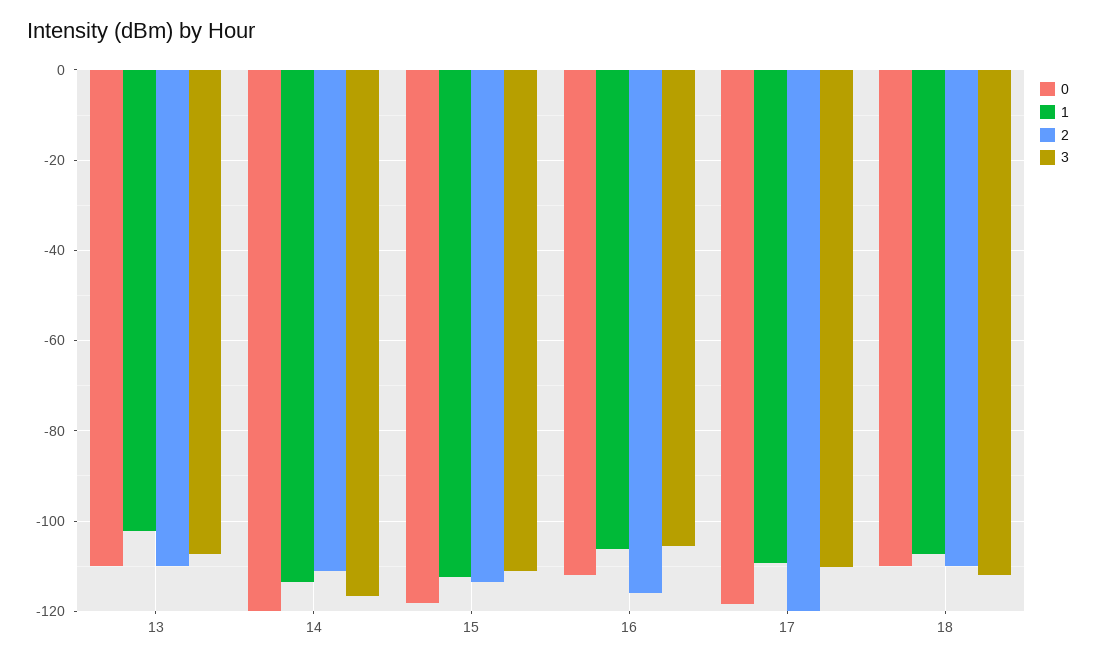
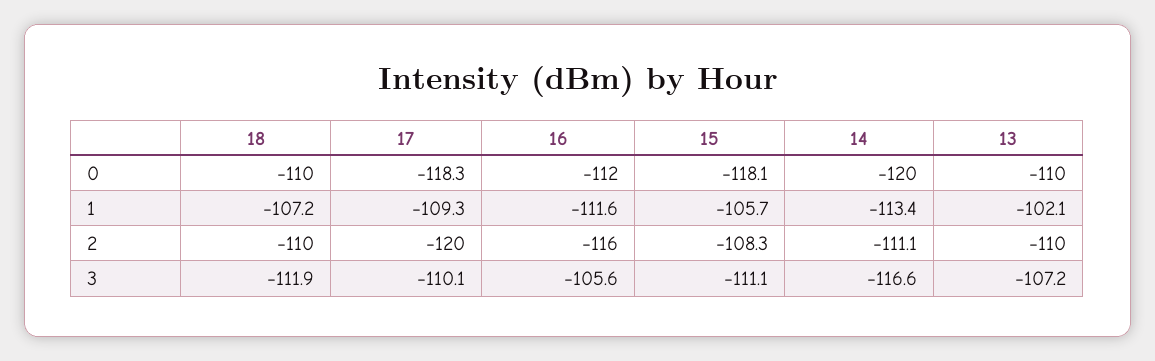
1, 15: -112 -> -105.7
2, 15: -114 -> -108.3
1, 16: -106 -> -111.6

